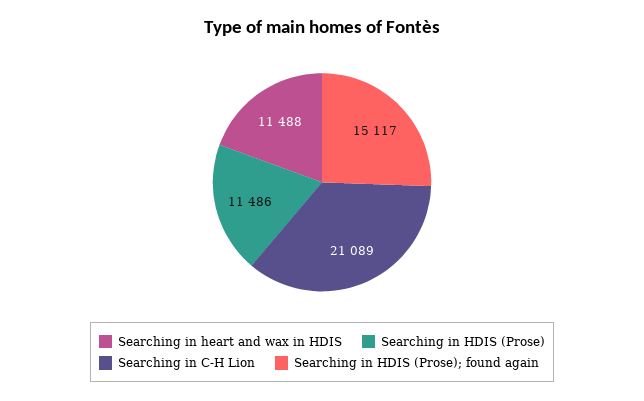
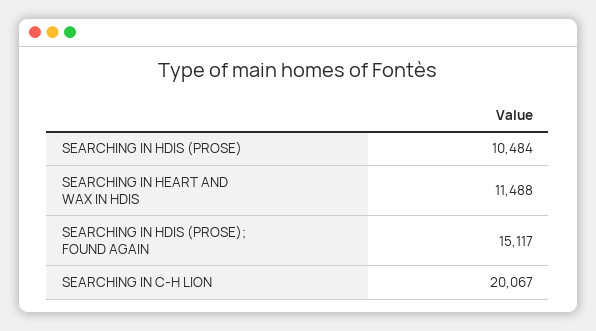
Searching in HDIS (Prose): 11486 -> 10484
Searching in C-H Lion: 21089 -> 20067

